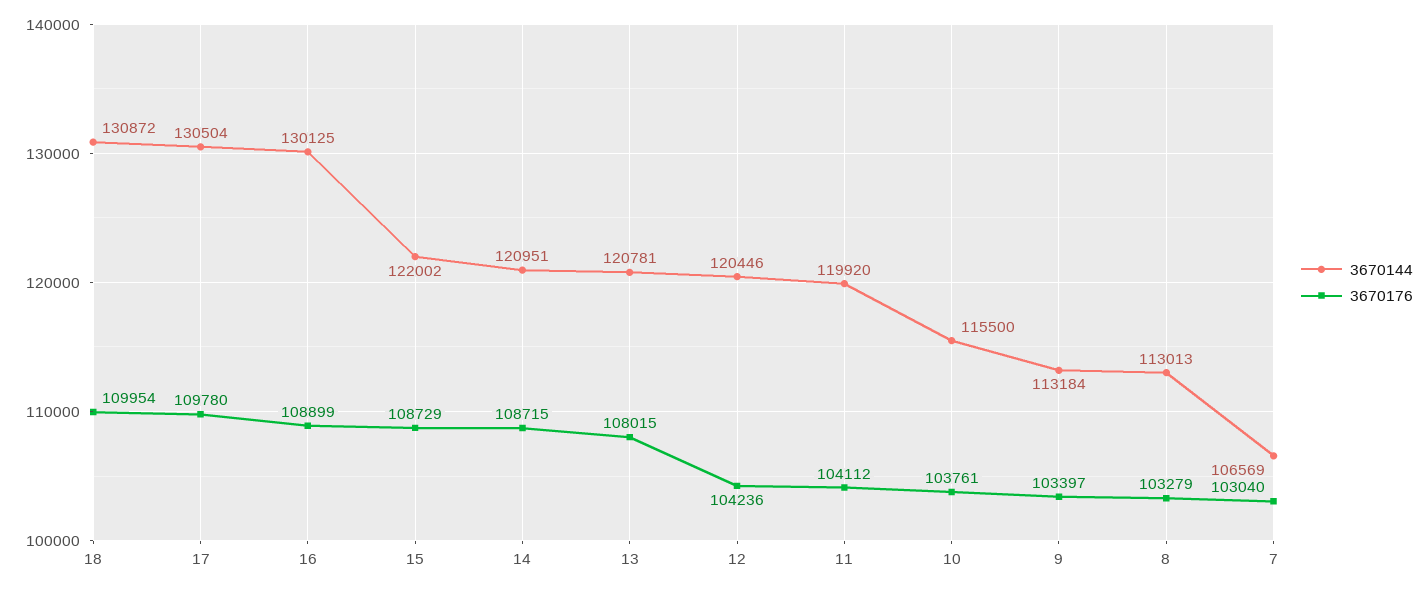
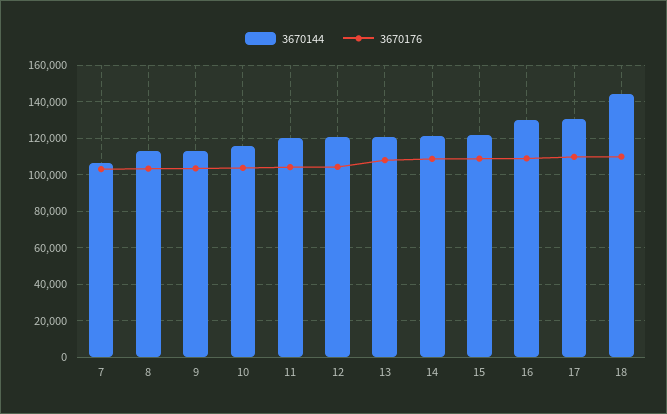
3670144, 18: 130872 -> 145000

